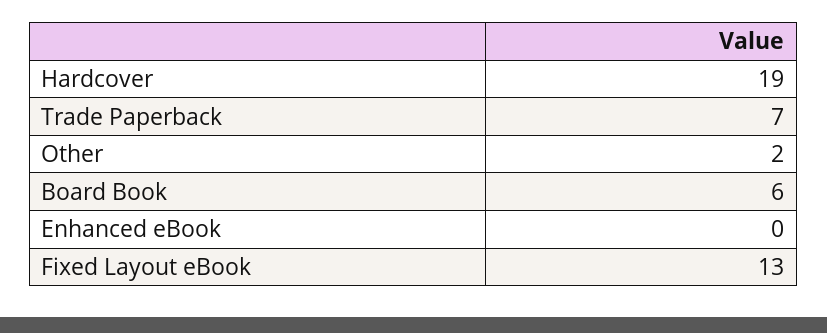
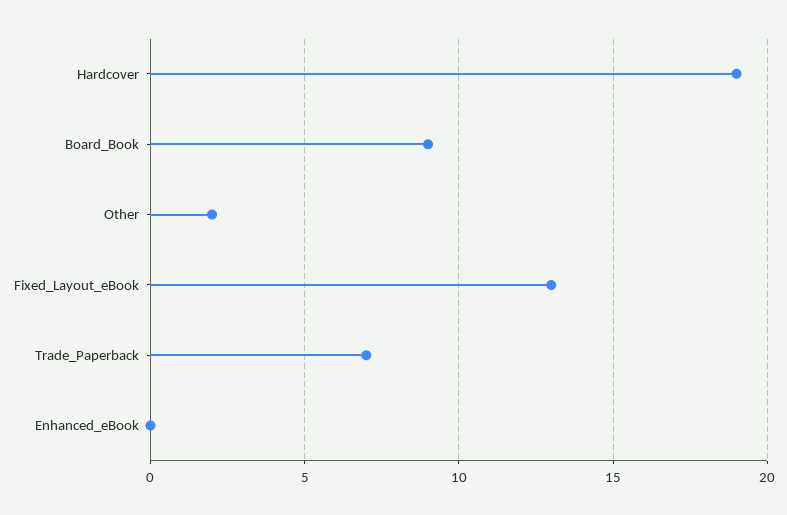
Board Book: 6 -> 9

